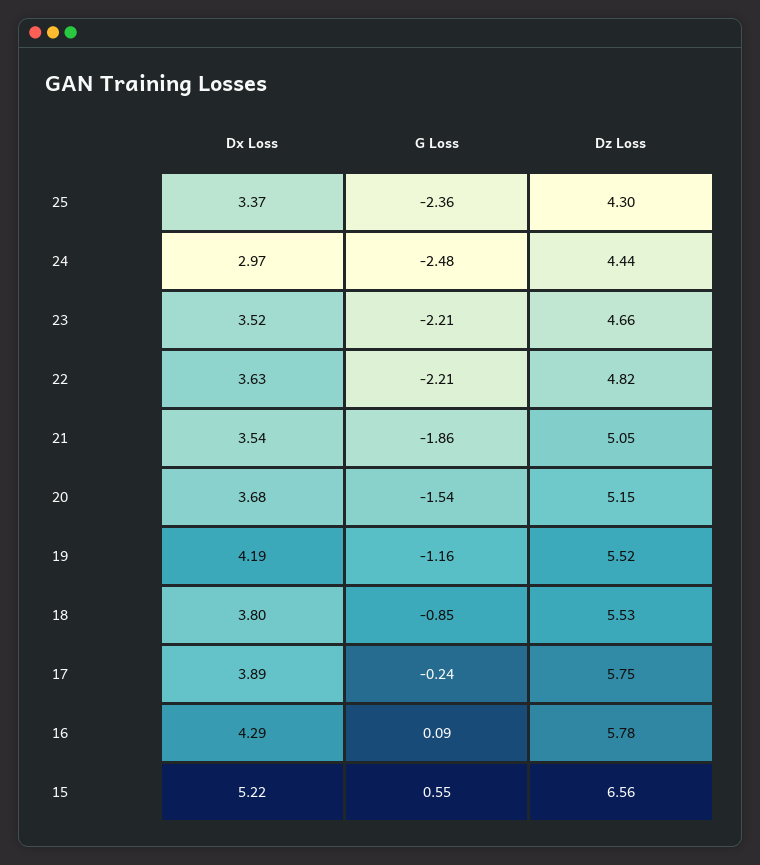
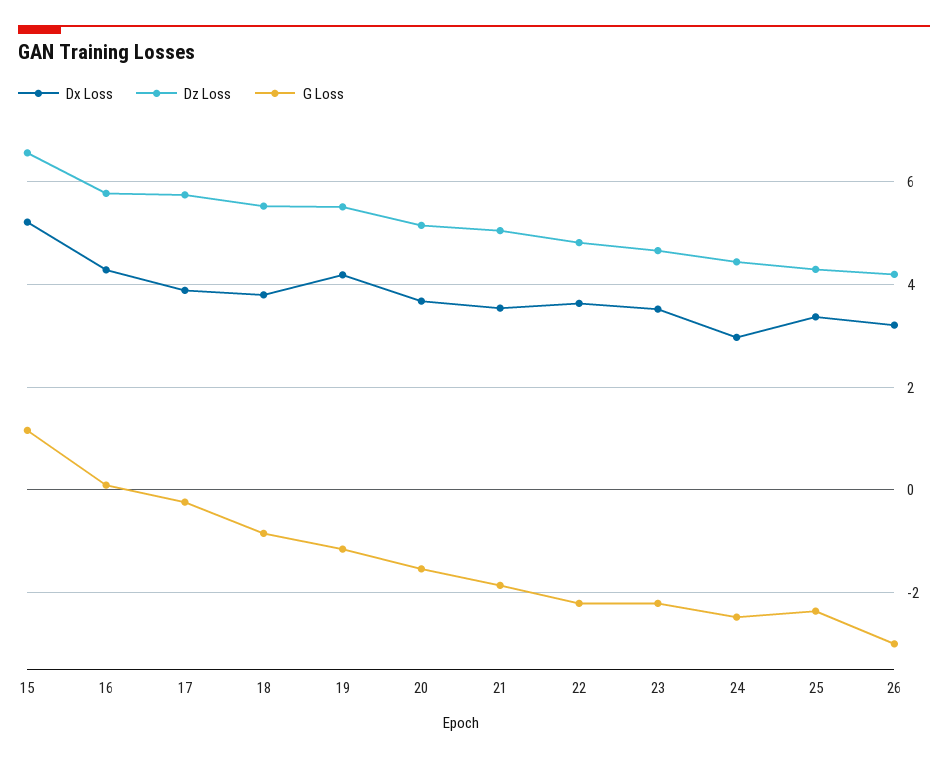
G Loss, 15: 0.55 -> 1.2
Dx Loss, 26: none -> 3.2
Dz Loss, 26: none -> 4.2
G Loss, 26: none -> -3

